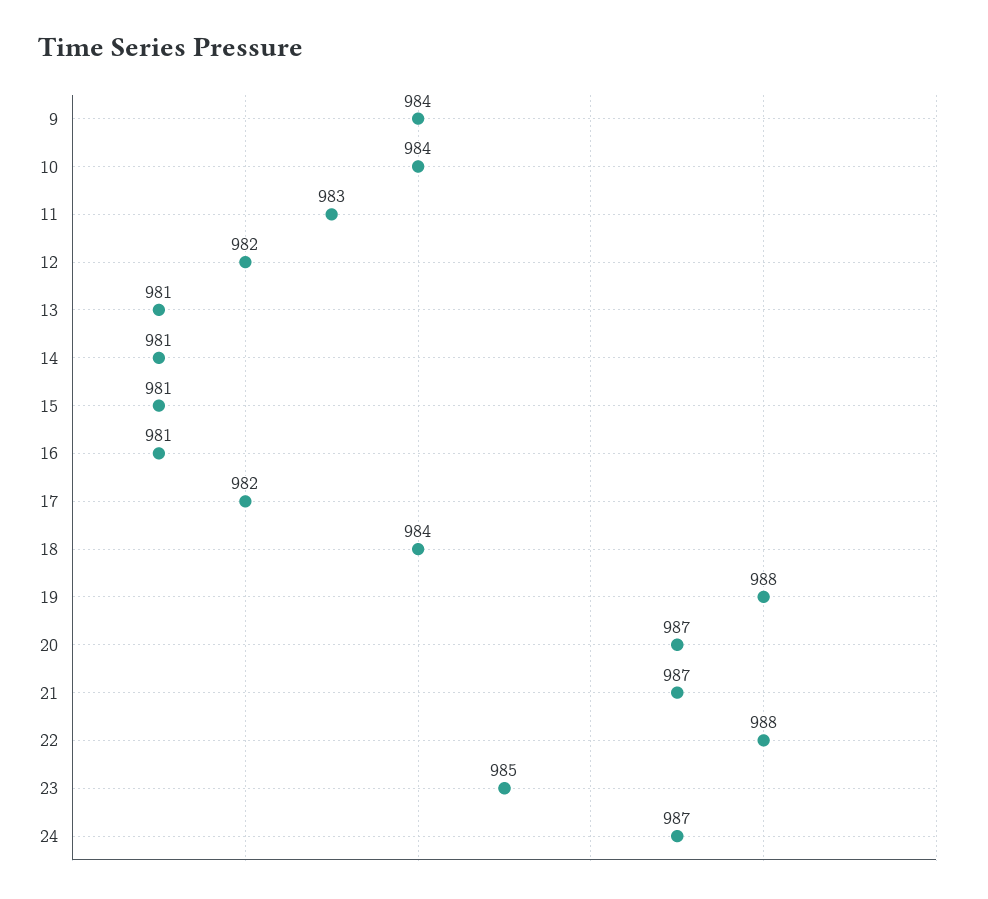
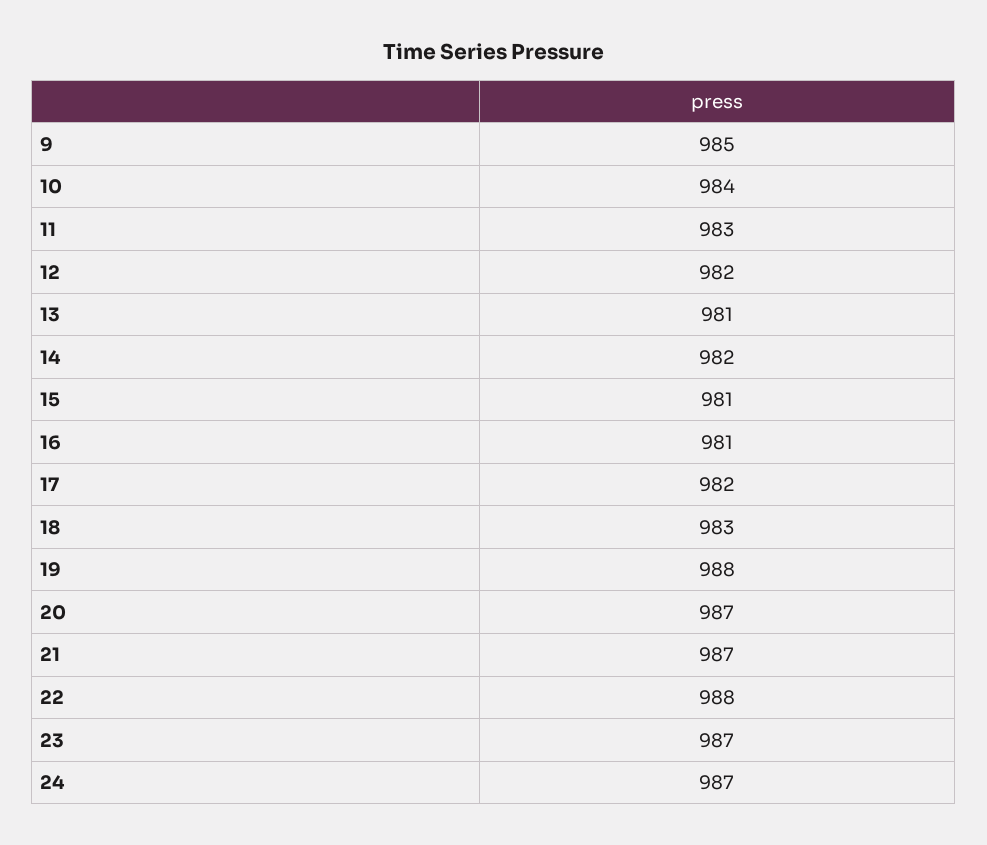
9: 984 -> 985
14: 981 -> 982
18: 984 -> 983
23: 985 -> 987

